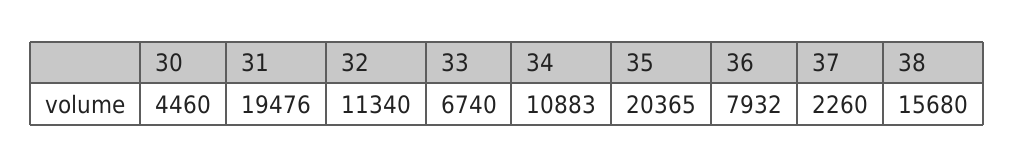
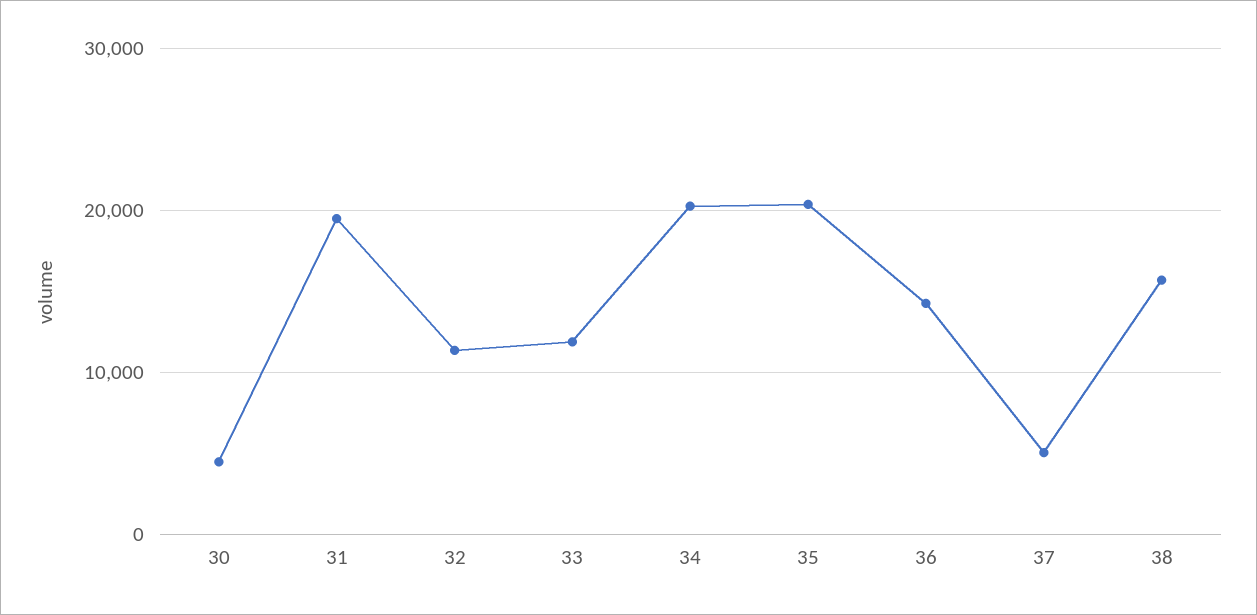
33: 6740 -> 12000
34: 10883 -> 20000
36: 7932 -> 14000
37: 2260 -> 5000

